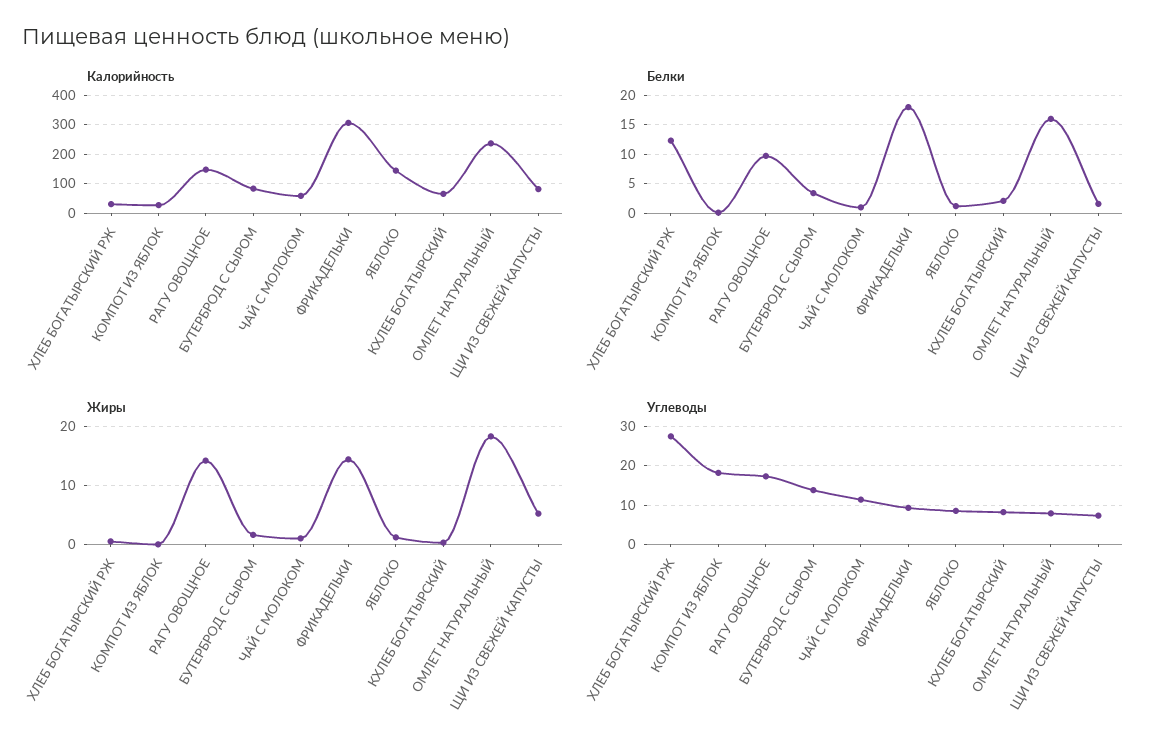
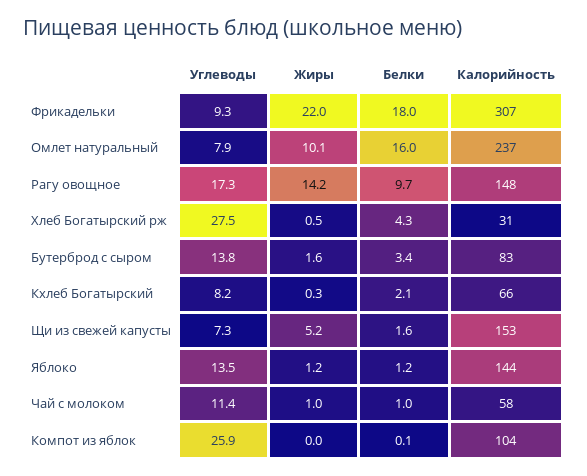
Калорийность, КОМПОТ ИЗ ЯБЛОК: 25 -> 104
Калорийность, ЩИ ИЗ СВЕЖЕЙ КАПУСТЫ: 75 -> 153
Белки, ХЛЕБ БОГАТЫРСКИЙ РЖ: 12.5 -> 4.3
Жиры, ФРИКАДЕЛЬКИ: 14 -> 22
Жиры, ОМЛЕТ НАТУРАЛЬНЫЙ: 18 -> 10.1
Углеводы, КОМПОТ ИЗ ЯБЛОК: 18 -> 25.9
Углеводы, ЯБЛОКО: 8 -> 13.5

